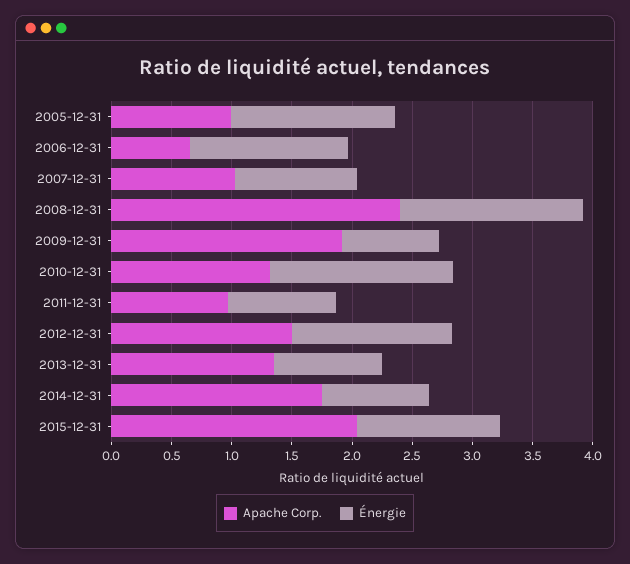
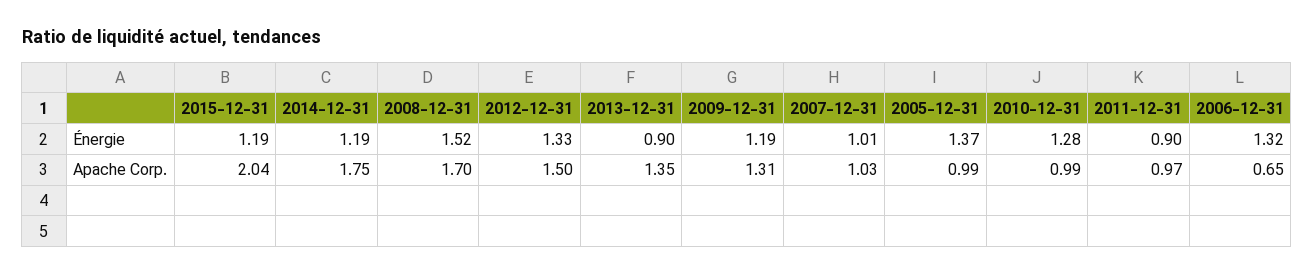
Apache Corp., 2008-12-31: 2.4 -> 1.7
Apache Corp., 2009-12-31: 1.9 -> 1.31
Énergie, 2009-12-31: 0.8 -> 1.19
Apache Corp., 2010-12-31: 1.3 -> 0.99
Énergie, 2010-12-31: 1.5 -> 1.28
Énergie, 2014-12-31: 0.9 -> 1.19

